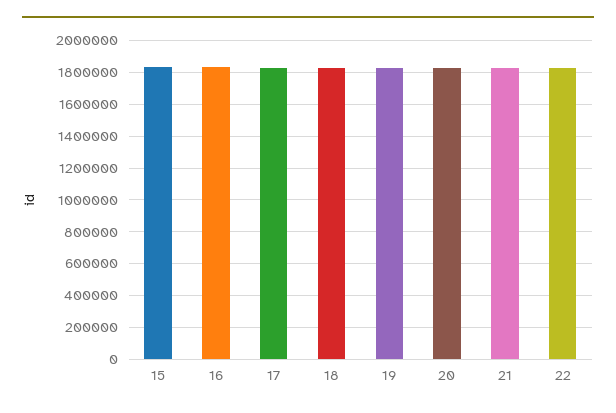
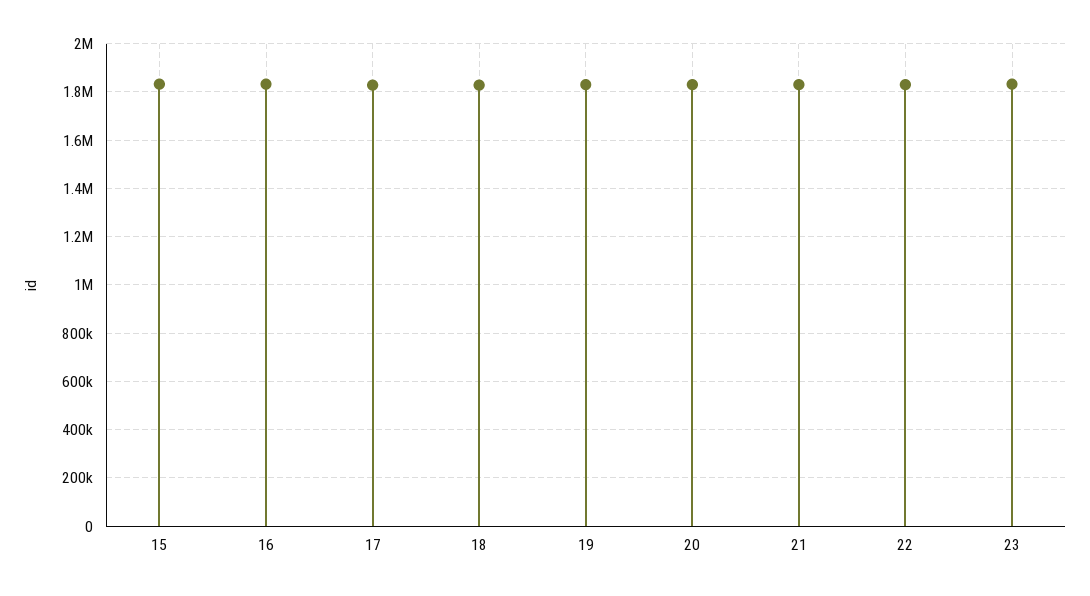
23: none -> 1825000

